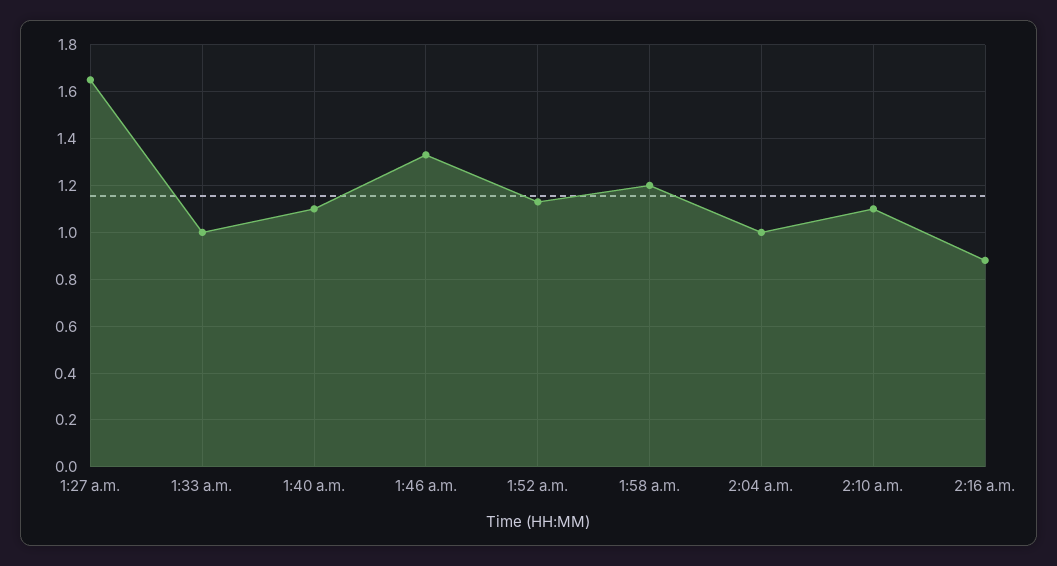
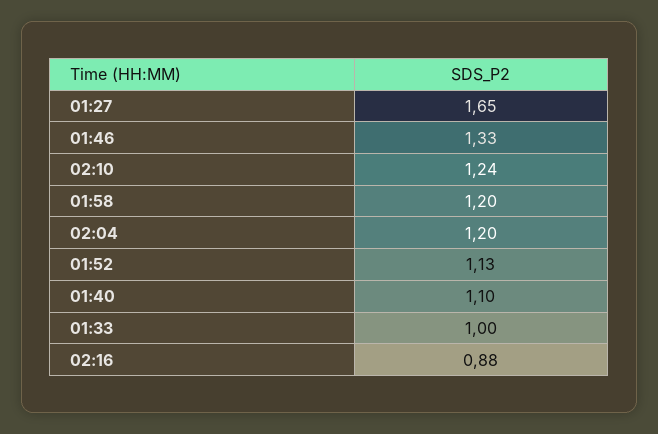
2:04 a.m.: 1 -> 1.2
2:10 a.m.: 1.1 -> 1.24

